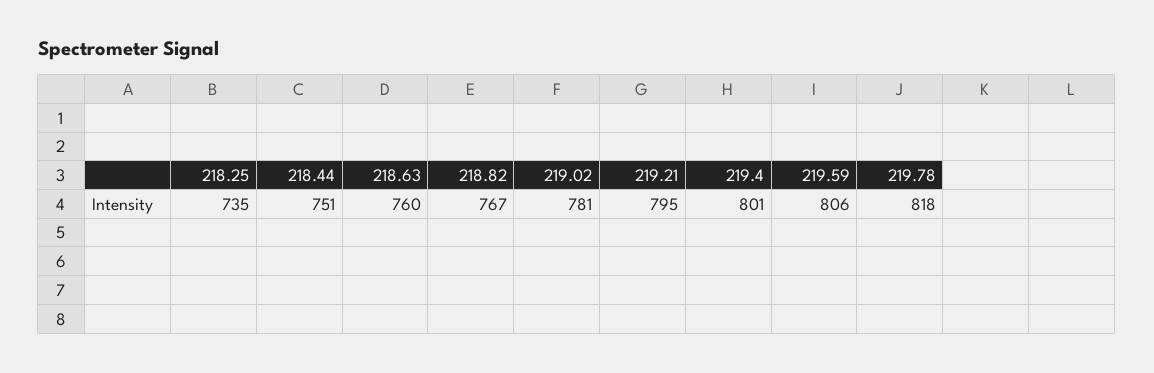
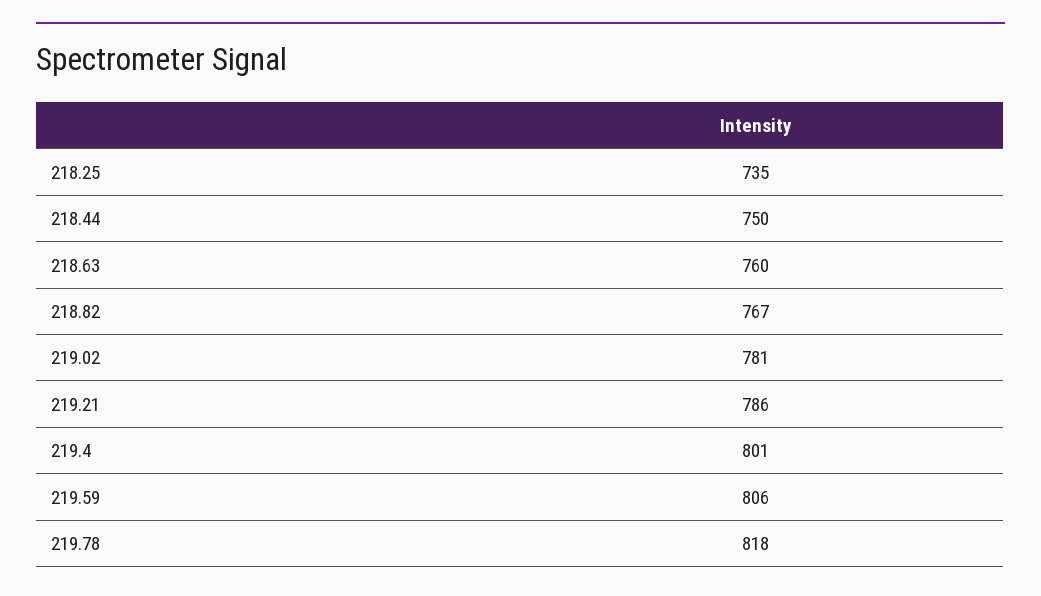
218.44: 751 -> 750
219.21: 795 -> 786

